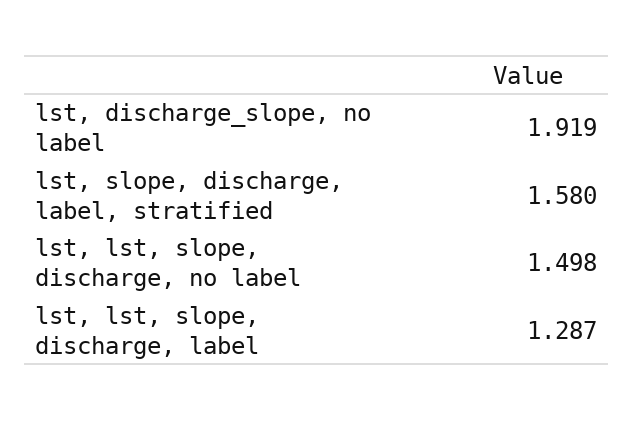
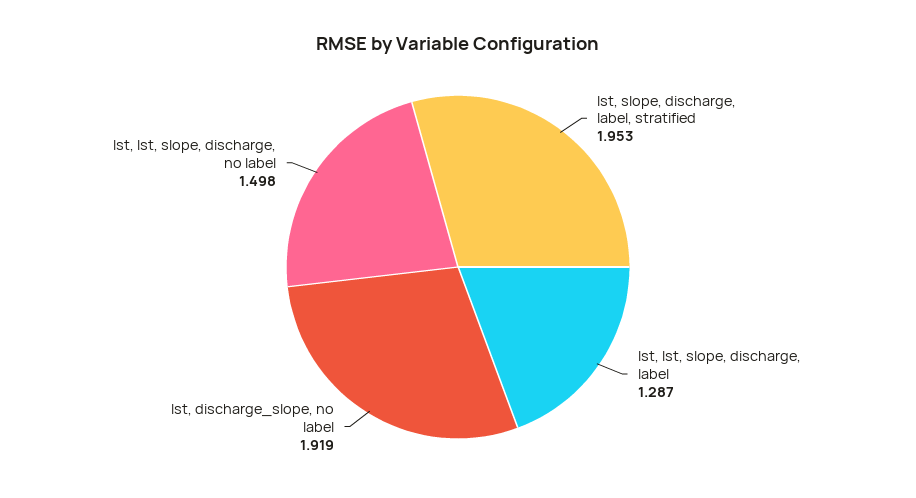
lst, slope, discharge, label, stratified: 1.58 -> 1.953

